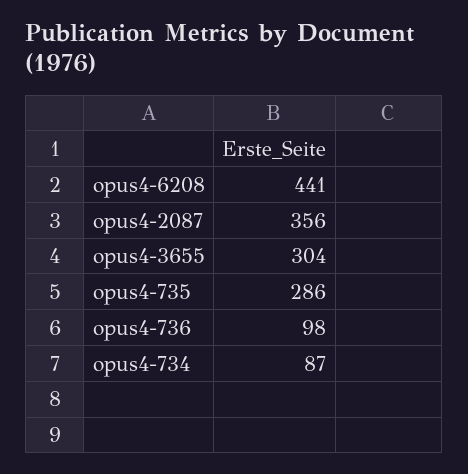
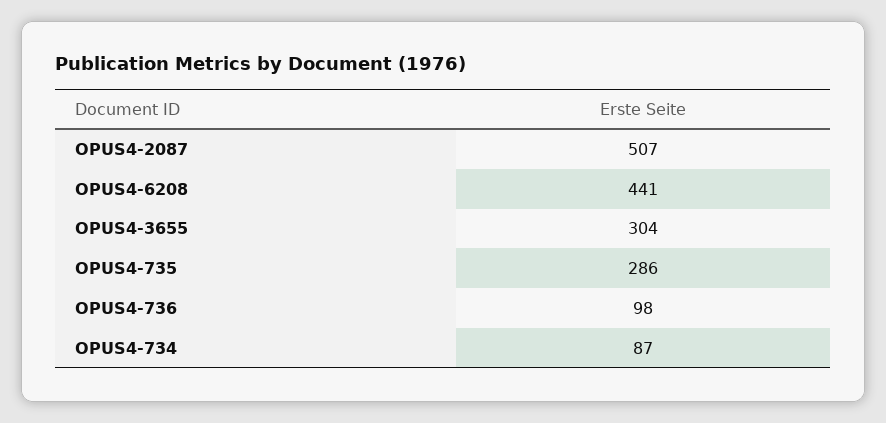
opus4-2087: 356 -> 507

